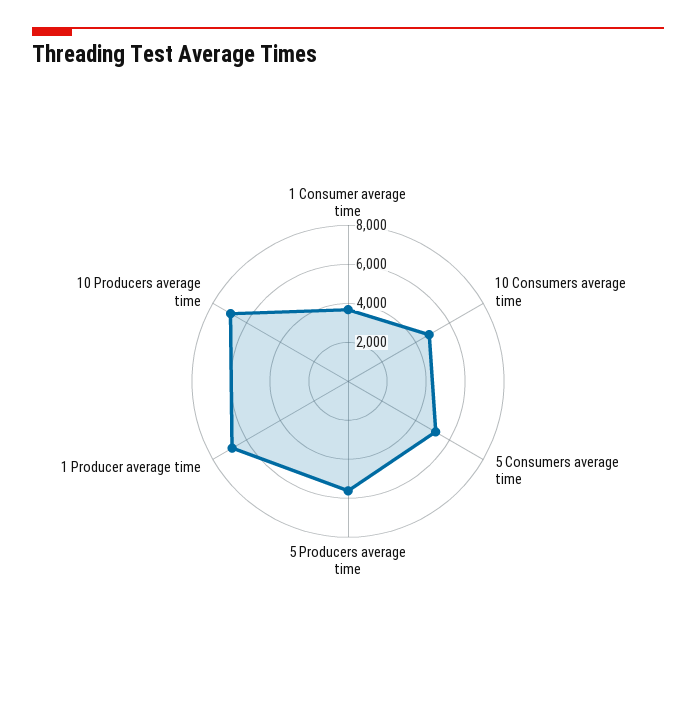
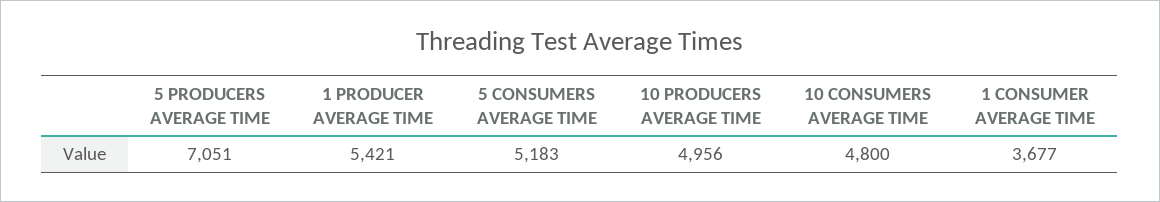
5 Producers average time: 5500 -> 7051
1 Producer average time: 7000 -> 5421
10 Producers average time: 7000 -> 4956

